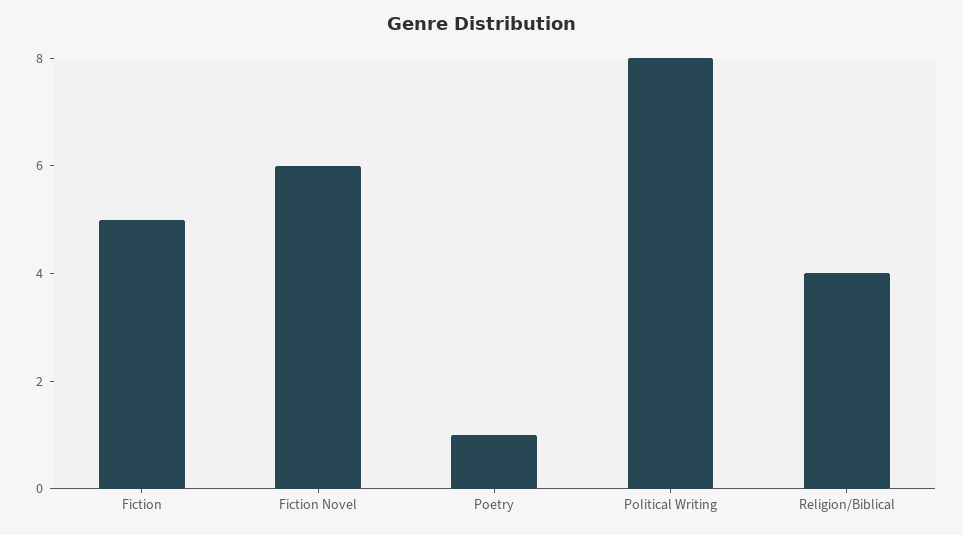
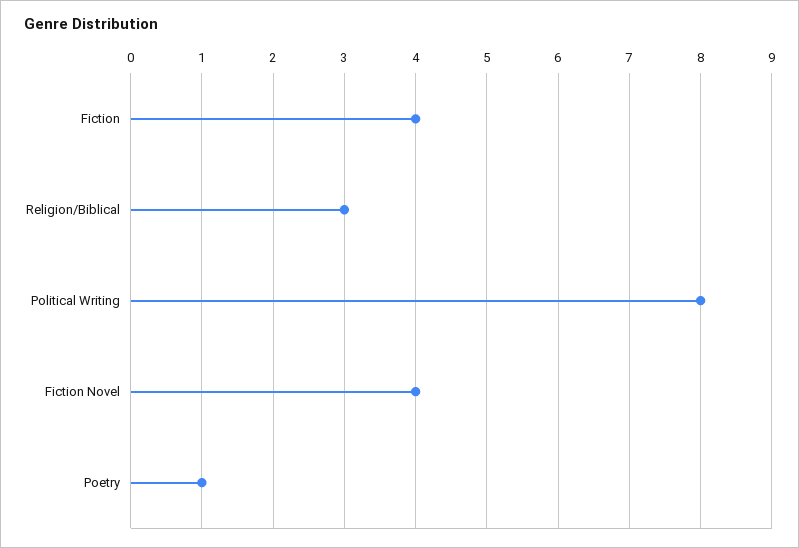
Fiction: 5 -> 4
Fiction Novel: 6 -> 4
Religion/Biblical: 4 -> 3

